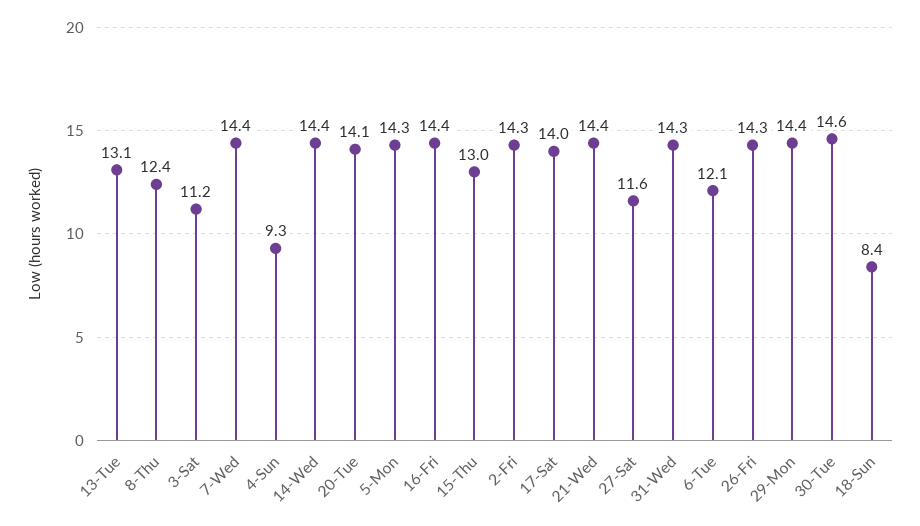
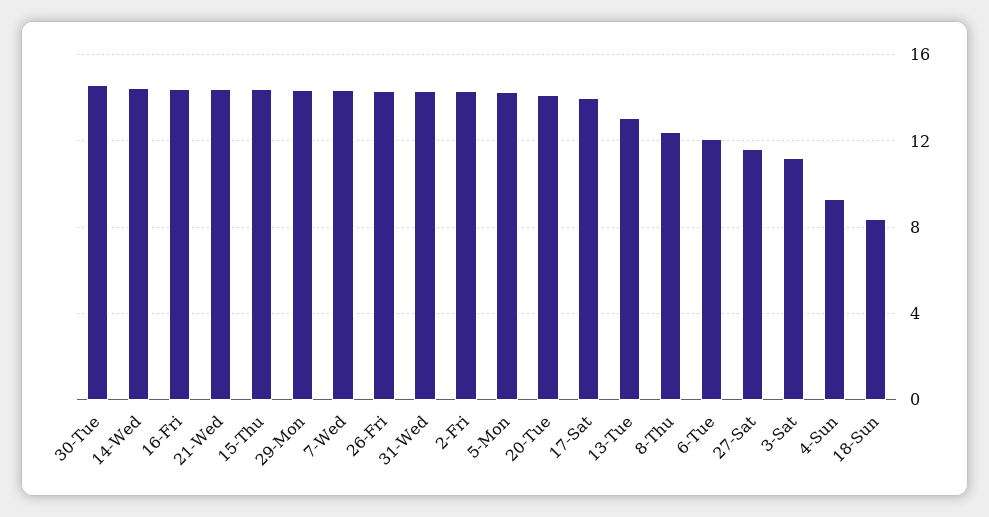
15-Thu: 13 -> 14.5

